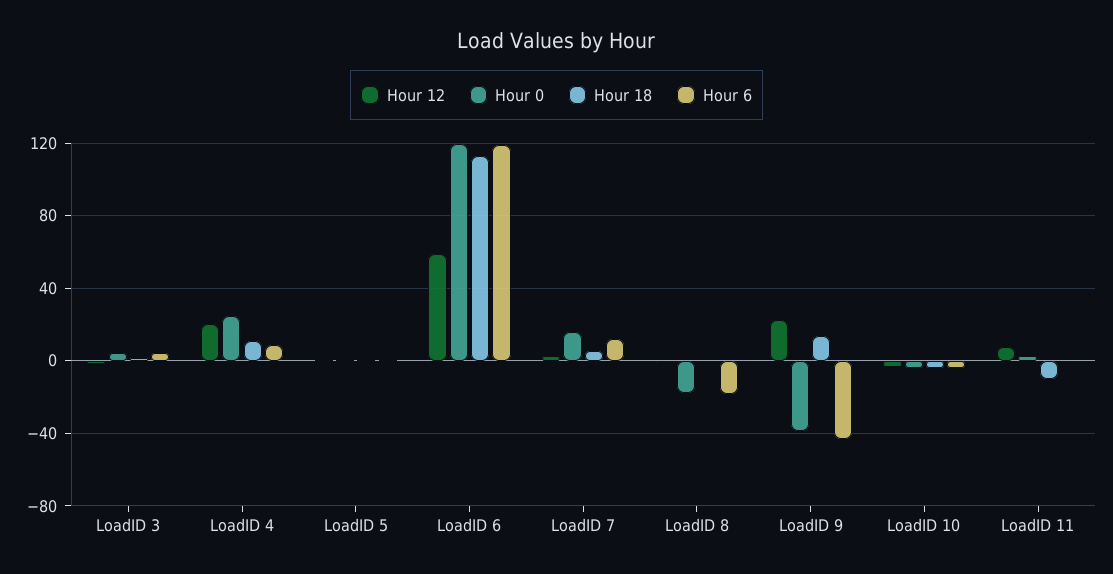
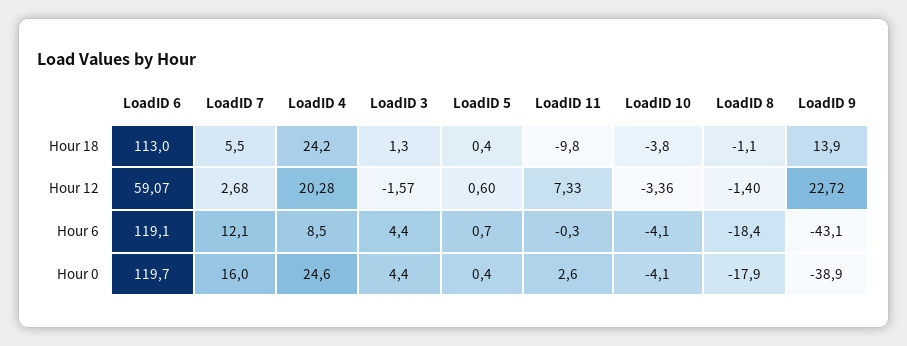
Hour 18, LoadID 4: 10 -> 24.2

